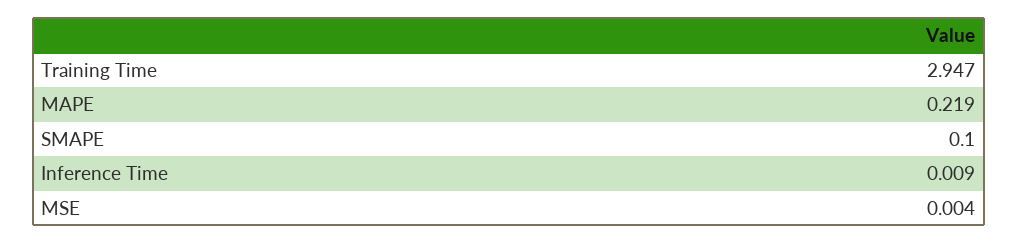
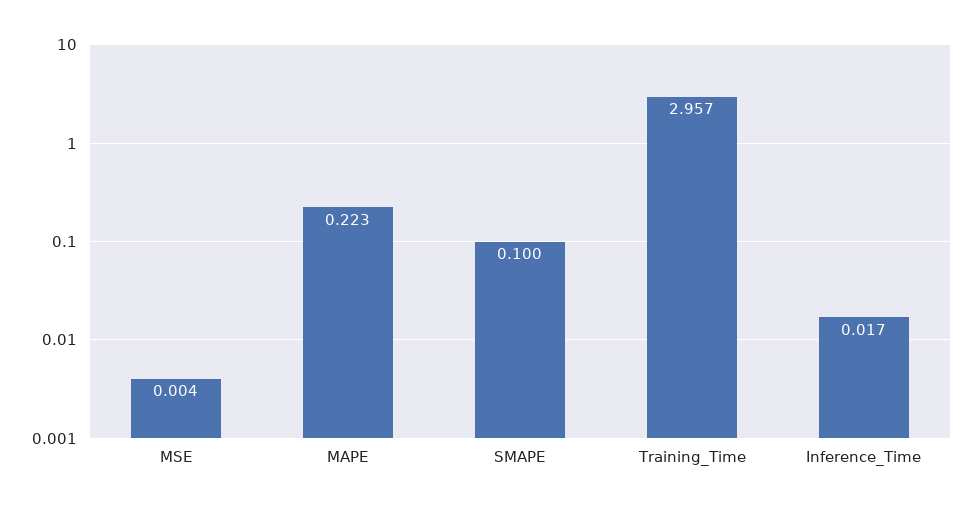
Training Time: 2.947 -> 2.957
MAPE: 0.219 -> 0.223
Inference Time: 0.009 -> 0.017

